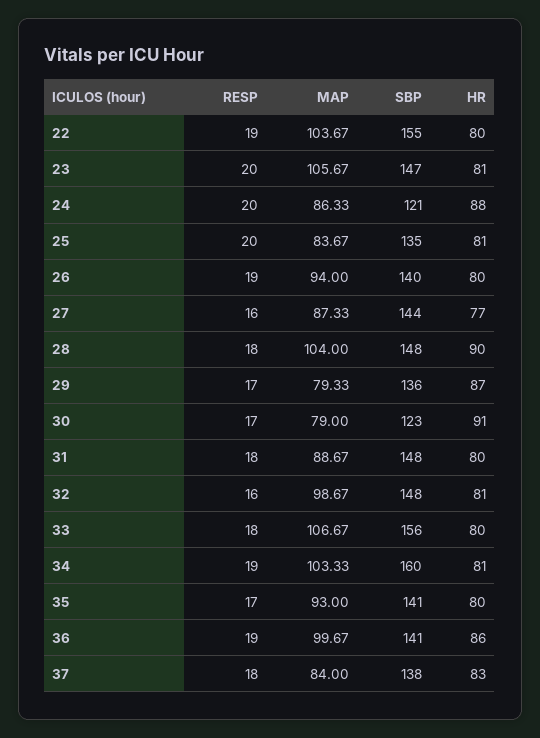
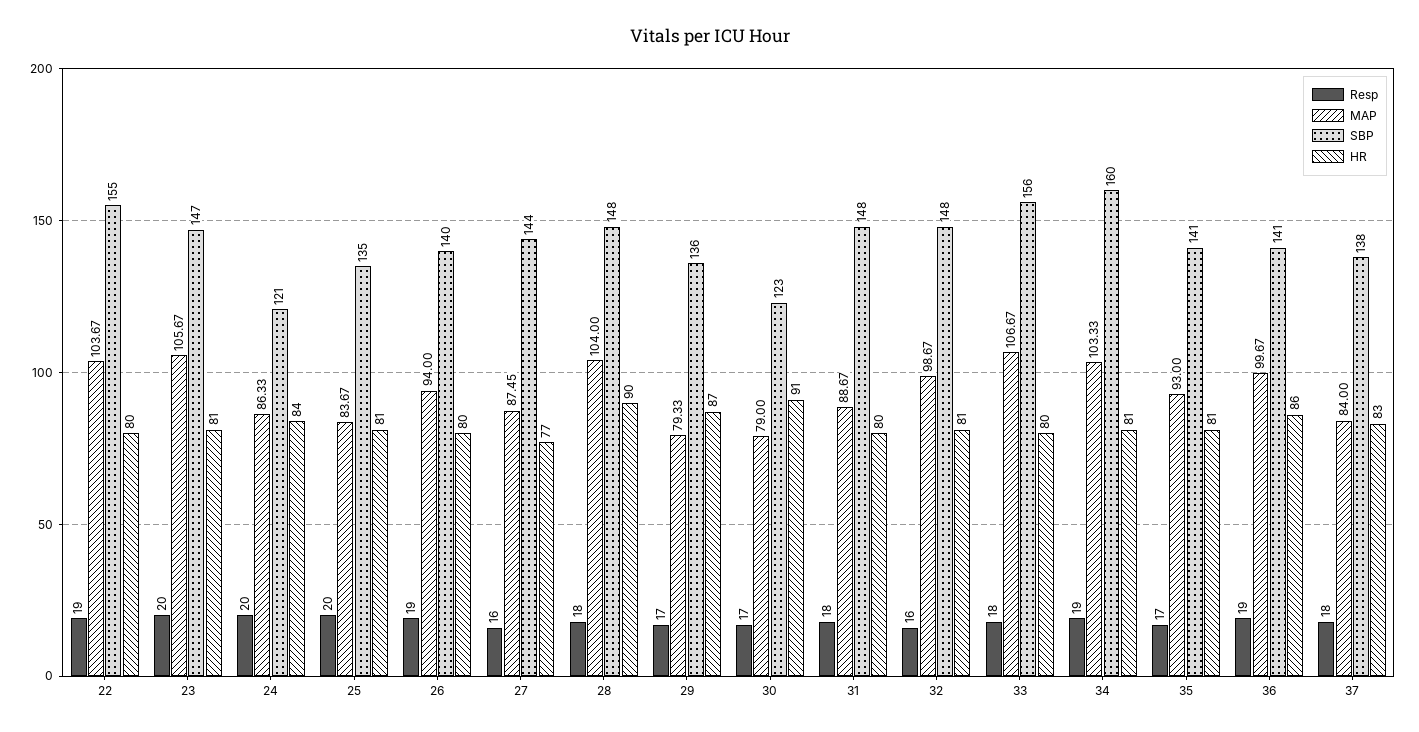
HR, 24: 88 -> 84
MAP, 27: 87.33 -> 87.45
HR, 35: 80 -> 81

